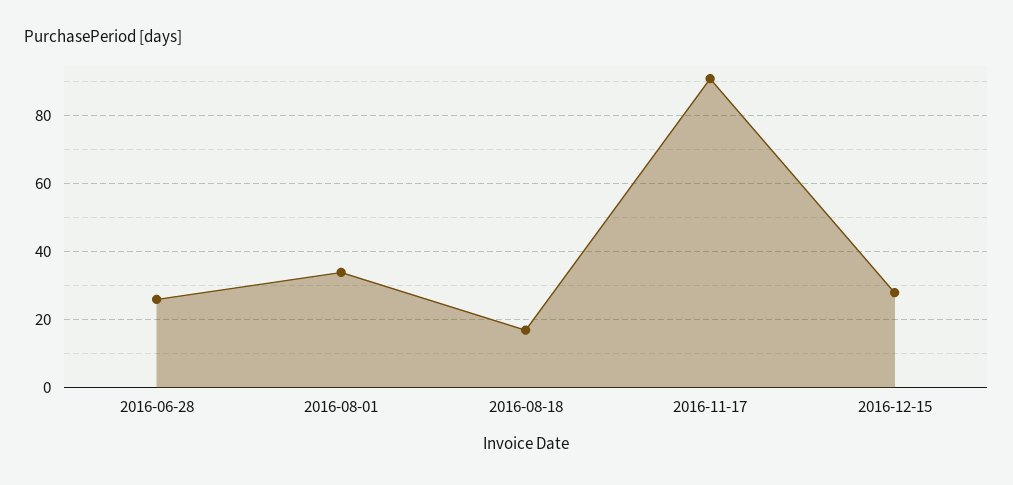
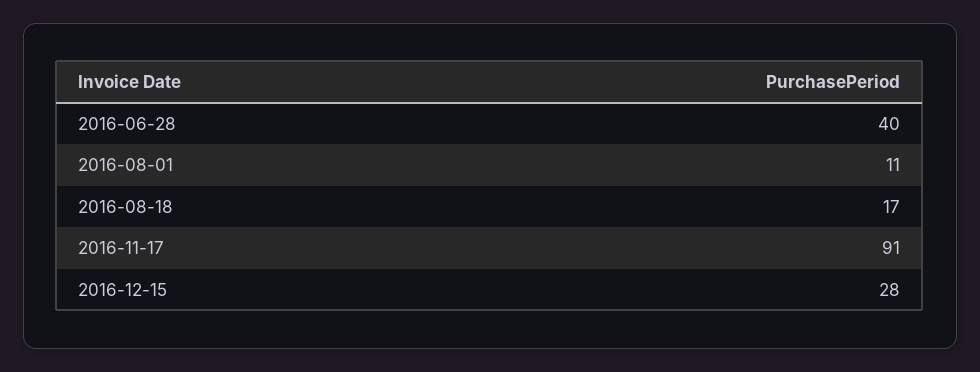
2016-06-28: 25 -> 40
2016-08-01: 35 -> 11

